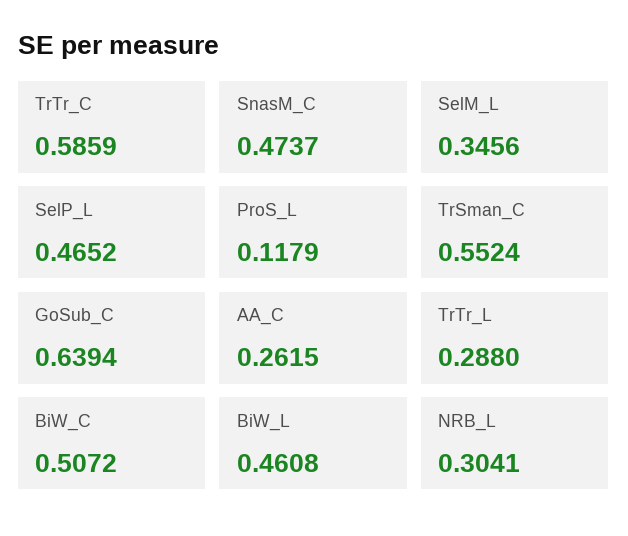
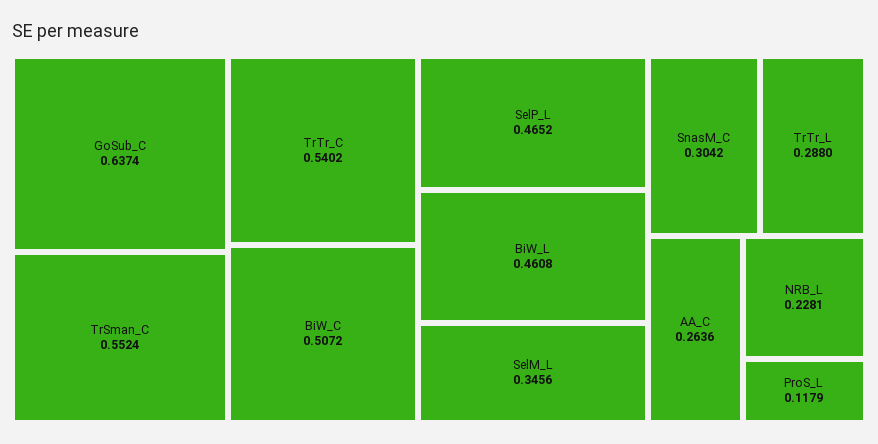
TrTr_C: 0.5859 -> 0.5402
SnasM_C: 0.4737 -> 0.3042
GoSub_C: 0.6394 -> 0.6374
AA_C: 0.2615 -> 0.2636
NRB_L: 0.3041 -> 0.2281

